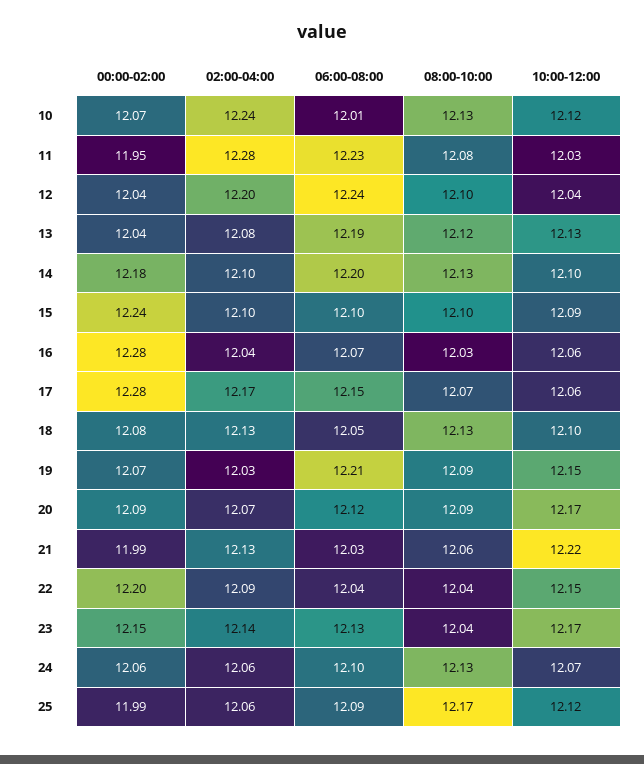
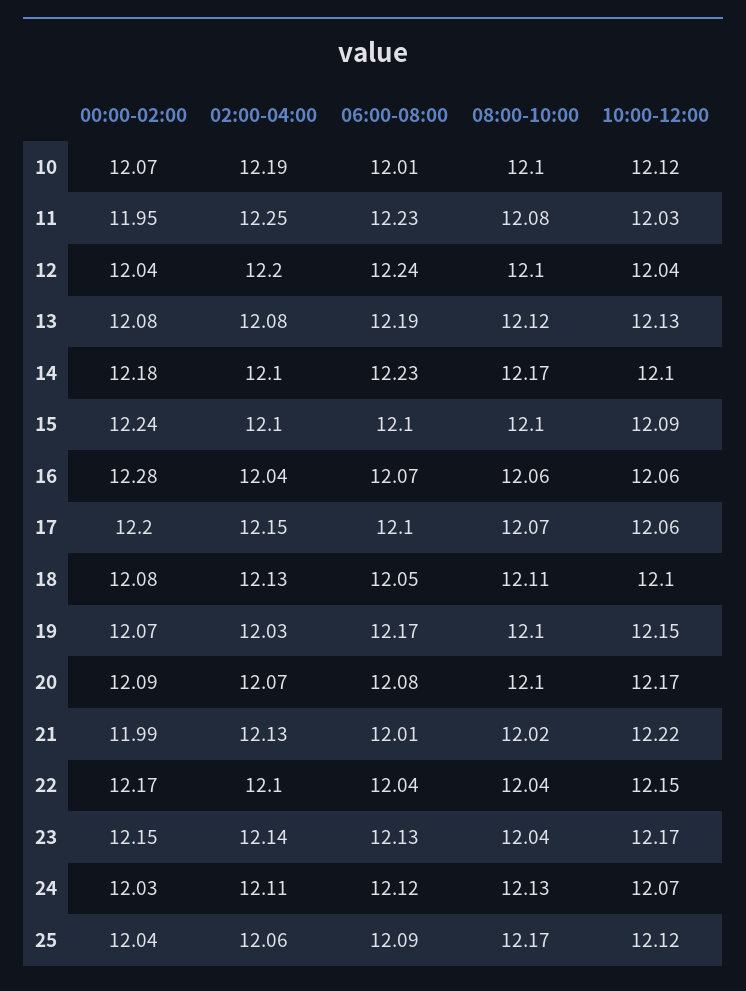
02:00-04:00, 10: 12.24 -> 12.19
08:00-10:00, 10: 12.13 -> 12.1
02:00-04:00, 11: 12.28 -> 12.25
00:00-02:00, 13: 12.04 -> 12.08
06:00-08:00, 14: 12.2 -> 12.23
08:00-10:00, 14: 12.13 -> 12.17
08:00-10:00, 16: 12.03 -> 12.06
00:00-02:00, 17: 12.28 -> 12.2
02:00-04:00, 17: 12.17 -> 12.15
06:00-08:00, 17: 12.15 -> 12.1
08:00-10:00, 18: 12.13 -> 12.11
06:00-08:00, 19: 12.21 -> 12.17
08:00-10:00, 19: 12.09 -> 12.1
06:00-08:00, 20: 12.12 -> 12.08
08:00-10:00, 20: 12.09 -> 12.1
06:00-08:00, 21: 12.03 -> 12.01
08:00-10:00, 21: 12.06 -> 12.02
00:00-02:00, 22: 12.2 -> 12.17
02:00-04:00, 22: 12.09 -> 12.1
00:00-02:00, 24: 12.06 -> 12.03
02:00-04:00, 24: 12.06 -> 12.11
06:00-08:00, 24: 12.1 -> 12.12
00:00-02:00, 25: 11.99 -> 12.04

